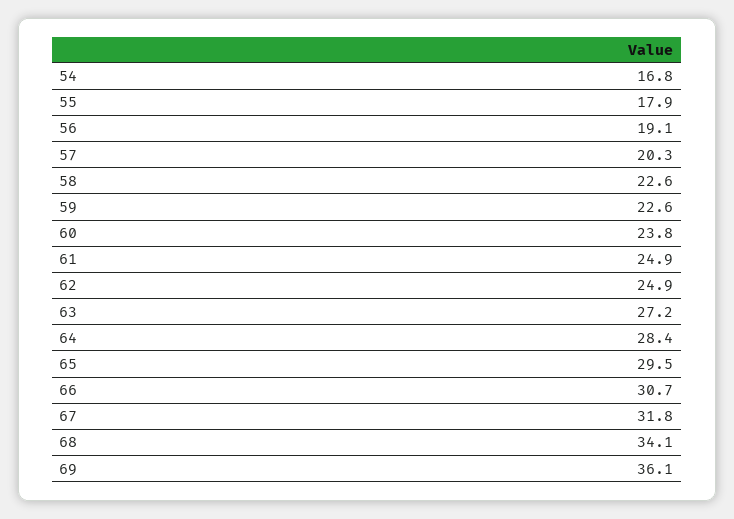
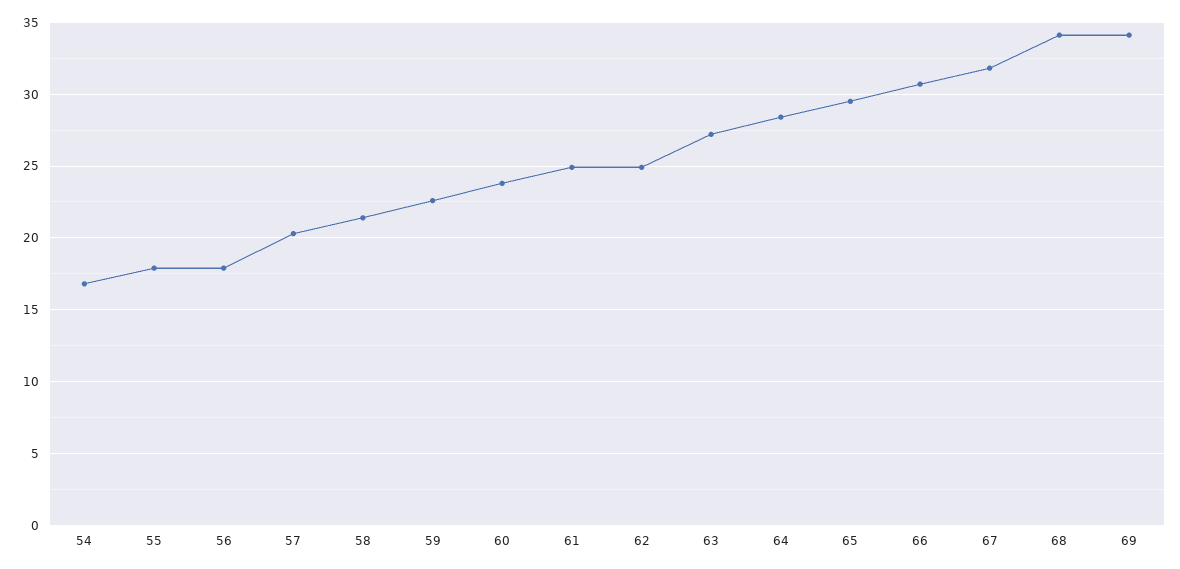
56: 19.1 -> 18
58: 22.6 -> 21.5
69: 36.1 -> 34

